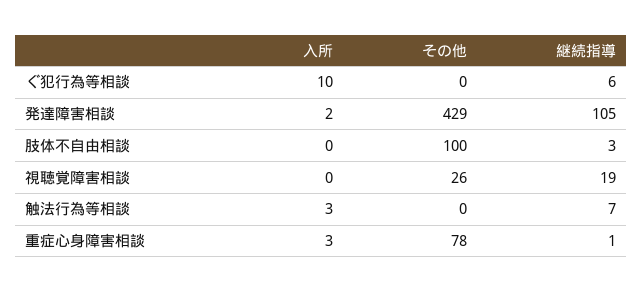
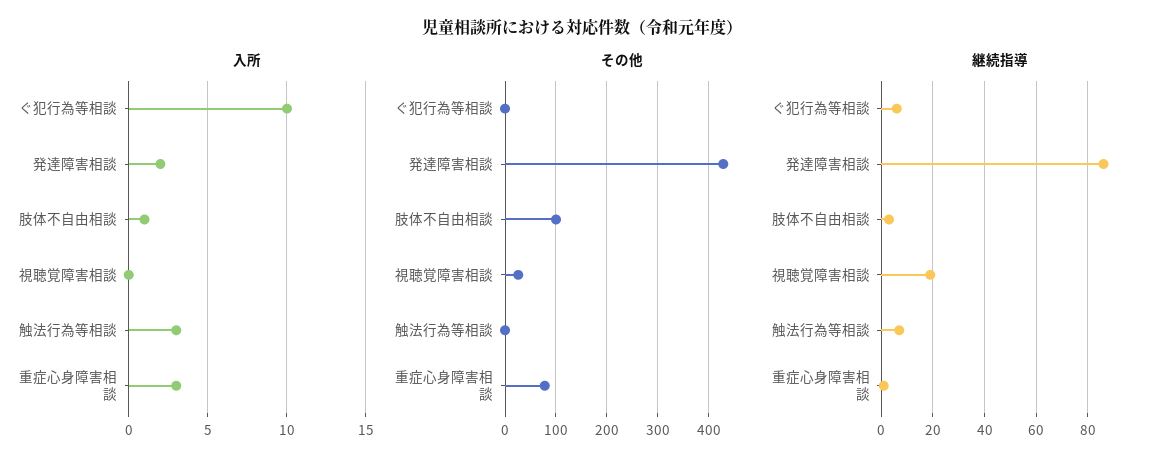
継続指導, 発達障害相談: 105 -> 85
入所, 肢体不自由相談: 0 -> 1

